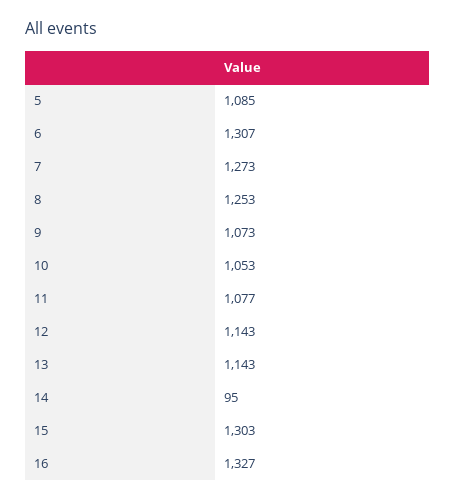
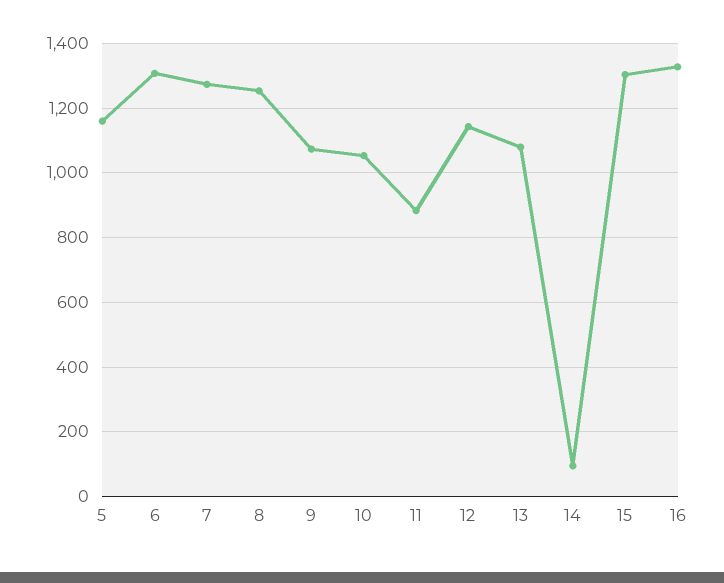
5: 1085 -> 1160
11: 1077 -> 880
13: 1143 -> 1080

